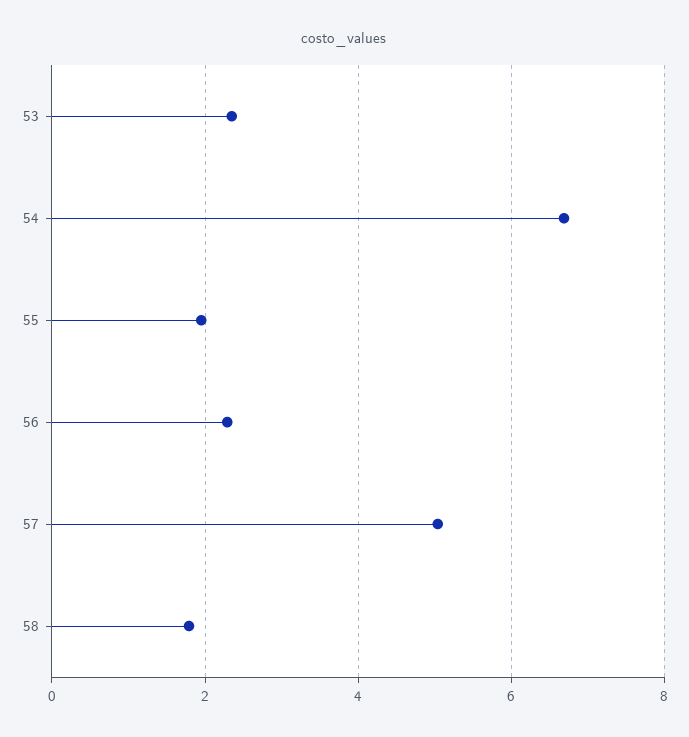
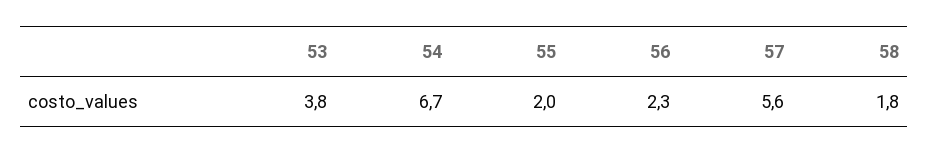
53: 2.4 -> 3.8
57: 5 -> 5.6

